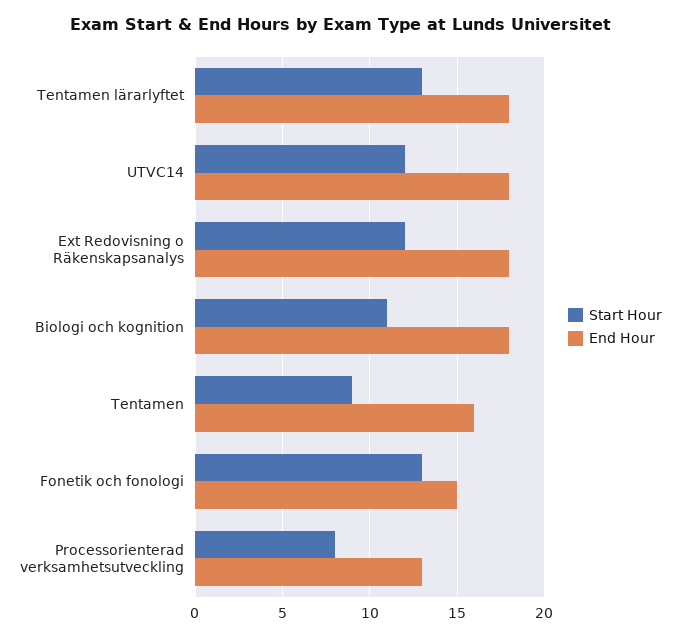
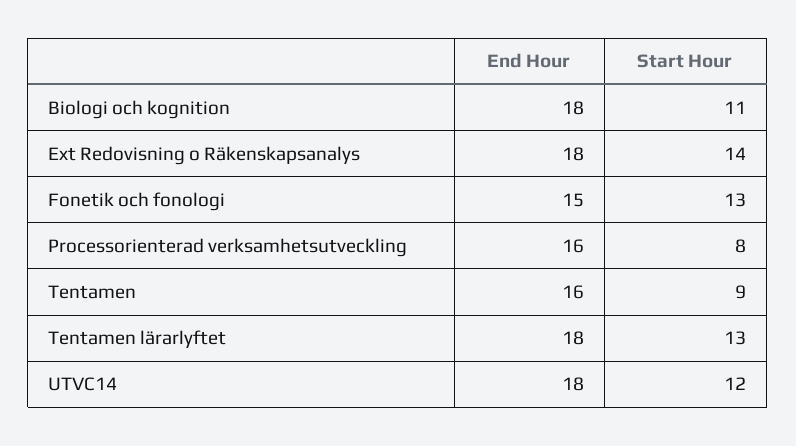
Start Hour, Ext Redovisning o Räkenskapsanalys: 12 -> 14
End Hour, Processorienterad verksamhetsutveckling: 13 -> 16

